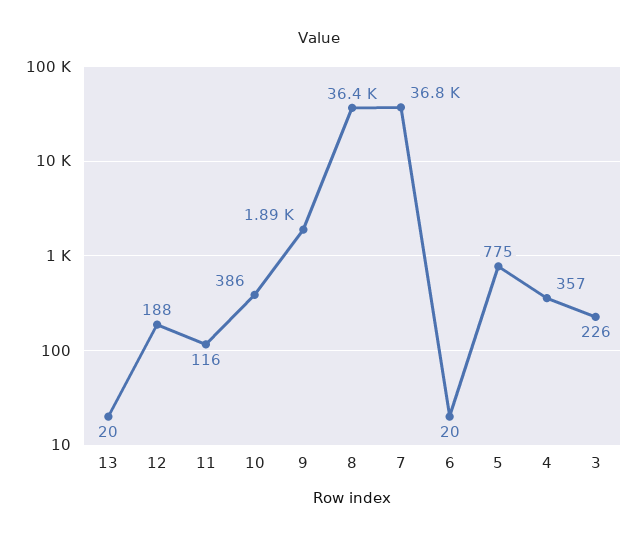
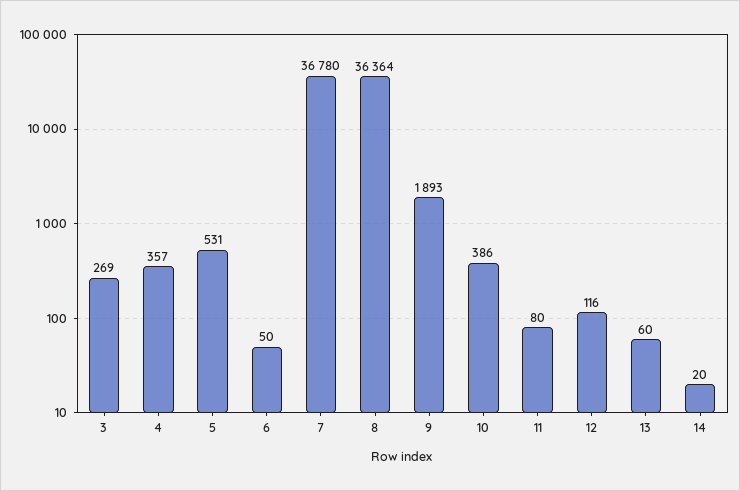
13: 20 -> 60
12: 188 -> 116
11: 116 -> 80
6: 20 -> 50
5: 775 -> 531
3: 226 -> 269
14: none -> 20

